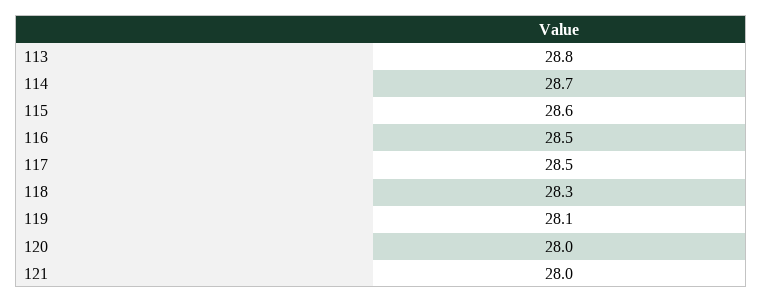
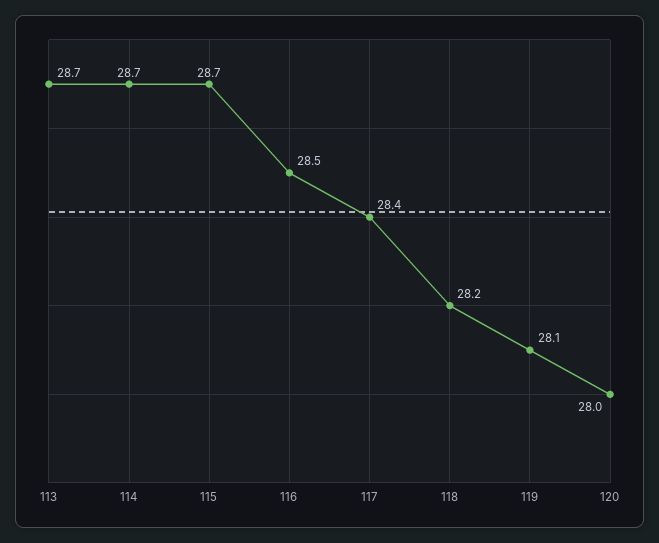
113: 28.8 -> 28.7
115: 28.6 -> 28.7
117: 28.5 -> 28.4
118: 28.3 -> 28.2
121: 28 -> none

